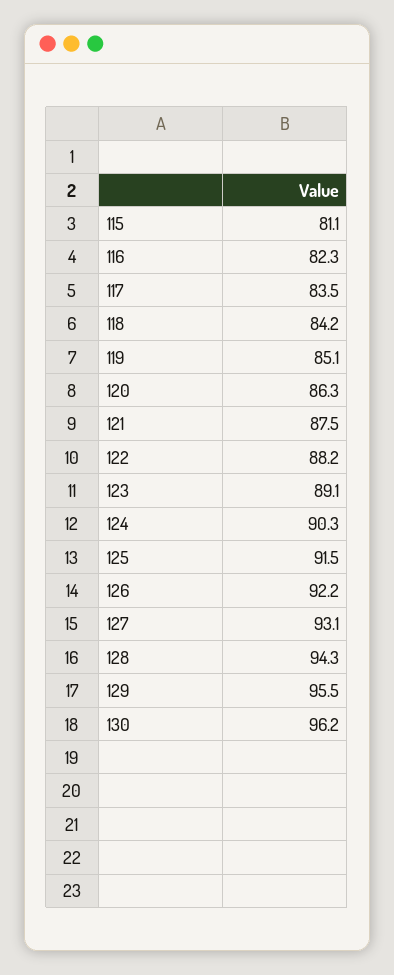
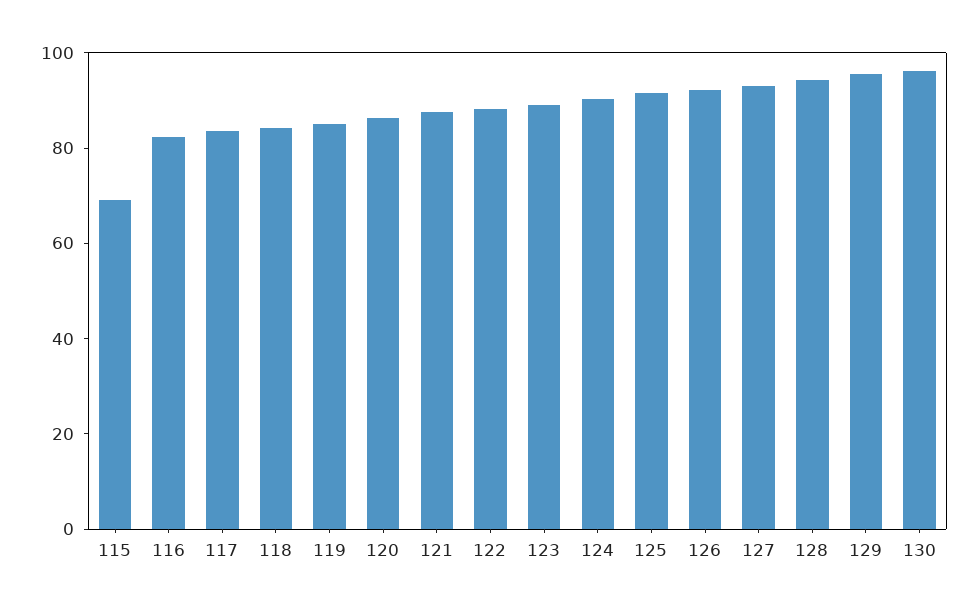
115: 81.1 -> 70

